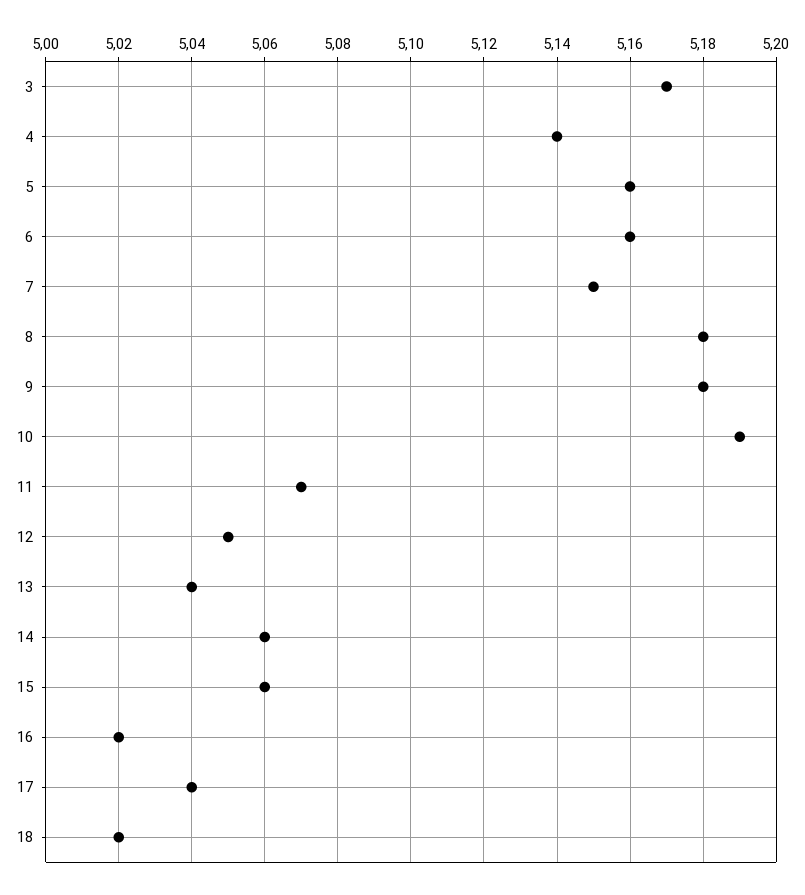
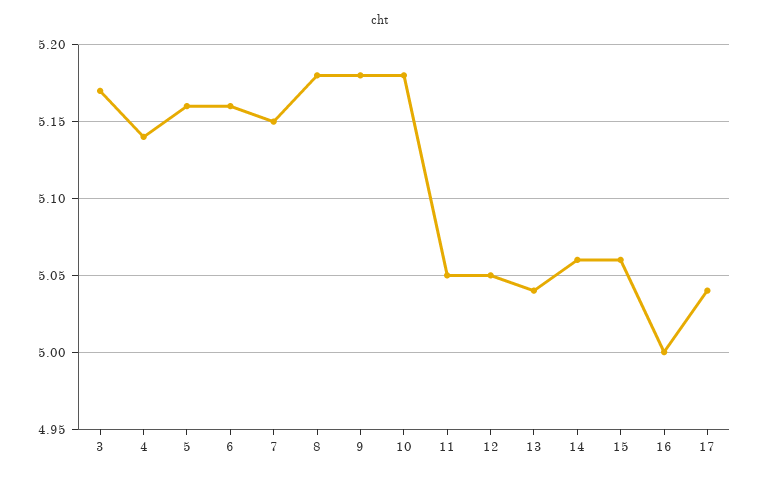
10: 5.19 -> 5.18
11: 5.07 -> 5.05
16: 5.02 -> 5
18: 5.02 -> none

